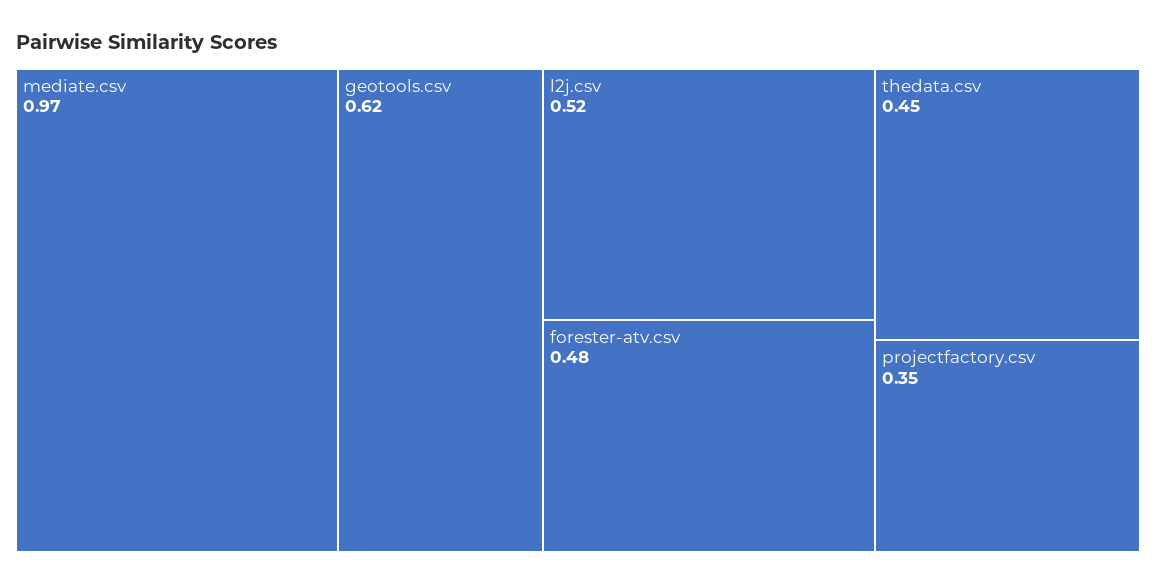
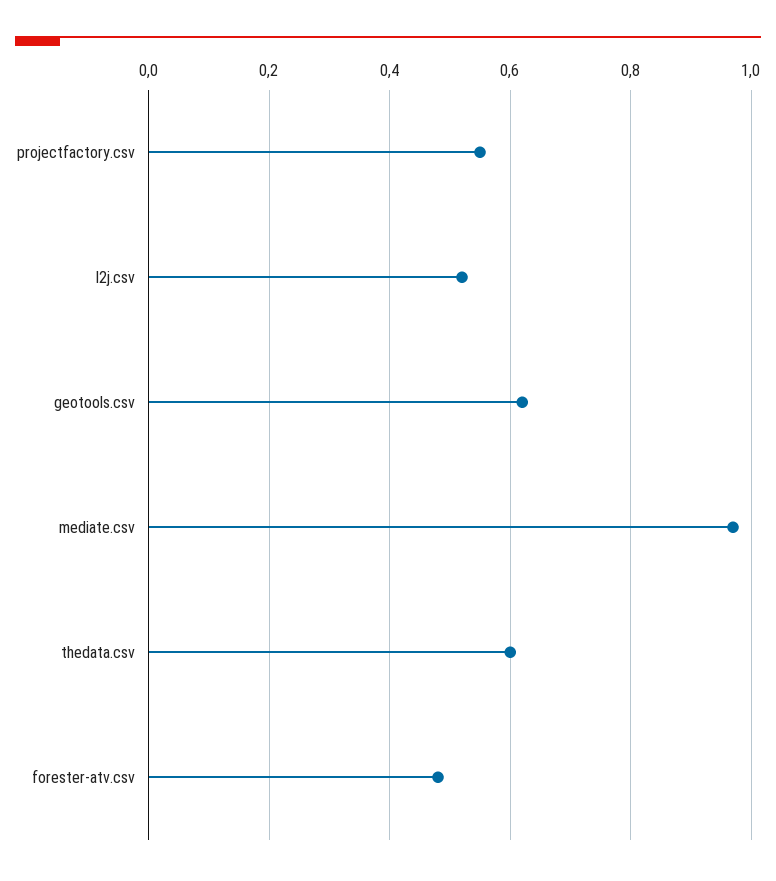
thedata.csv: 0.45 -> 0.6
projectfactory.csv: 0.35 -> 0.55

